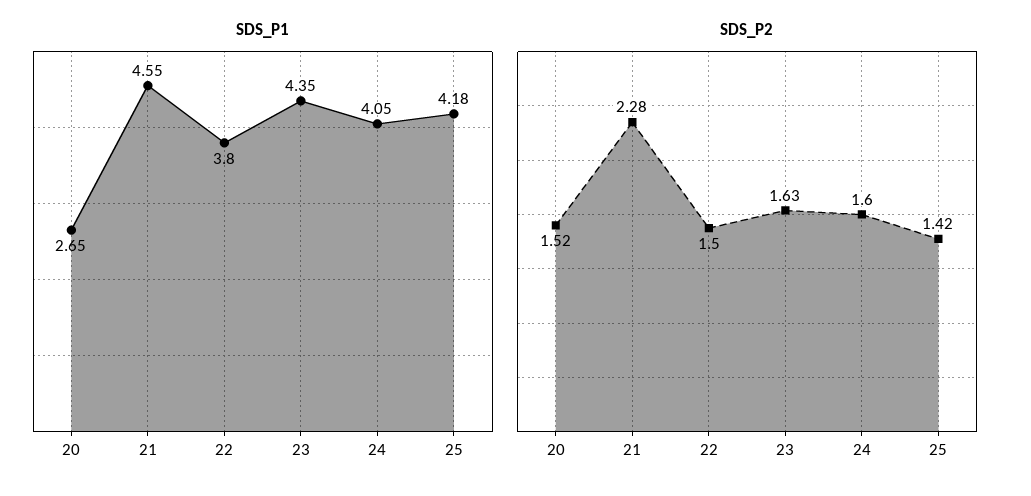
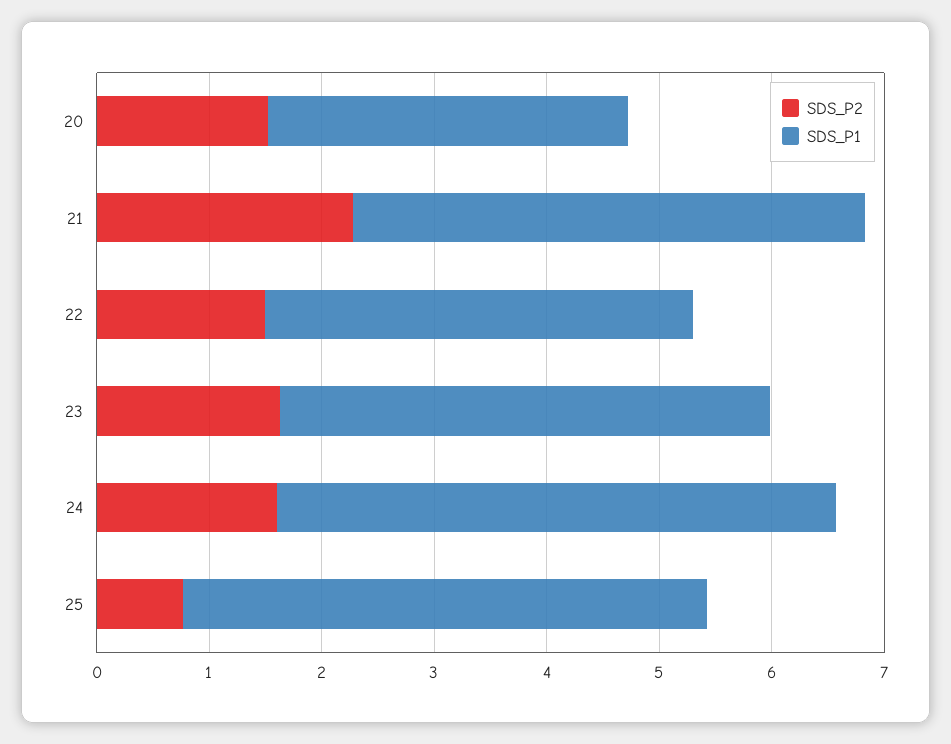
SDS_P1, 20: 2.65 -> 3.2
SDS_P1, 24: 4.05 -> 5
SDS_P1, 25: 4.18 -> 4.6
SDS_P2, 25: 1.42 -> 0.8

